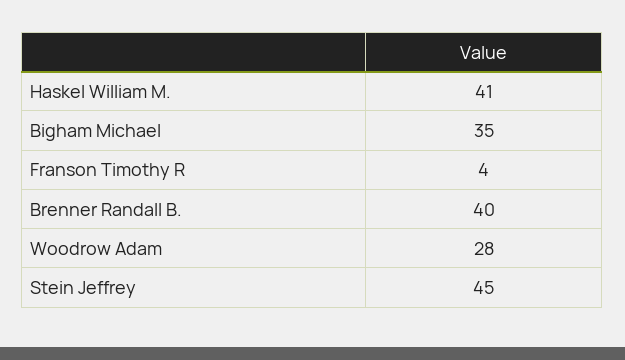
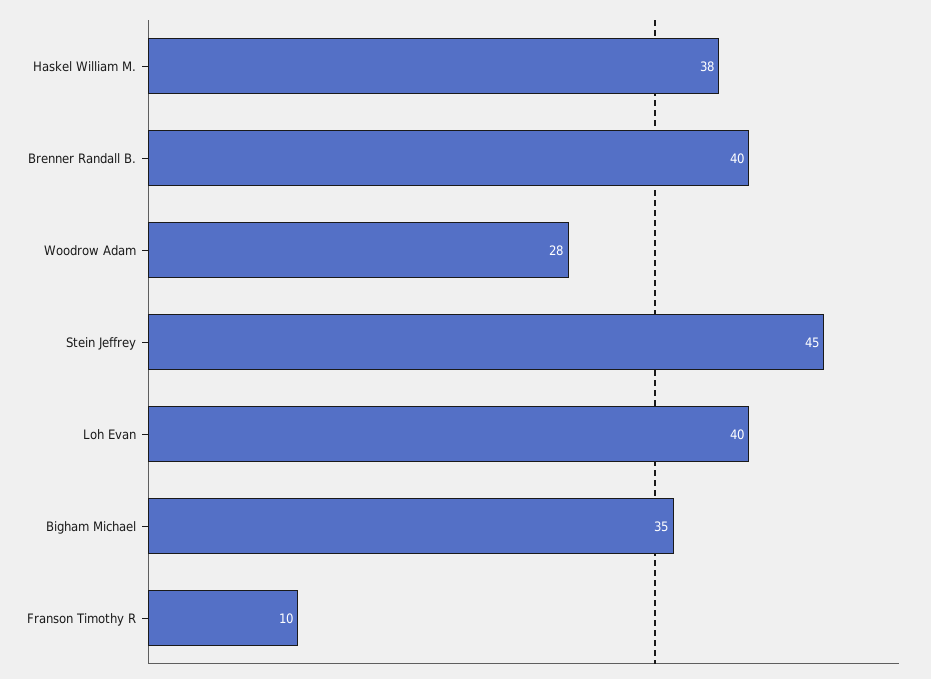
Haskel William M.: 41 -> 38
Franson Timothy R: 4 -> 10
Loh Evan: none -> 40

